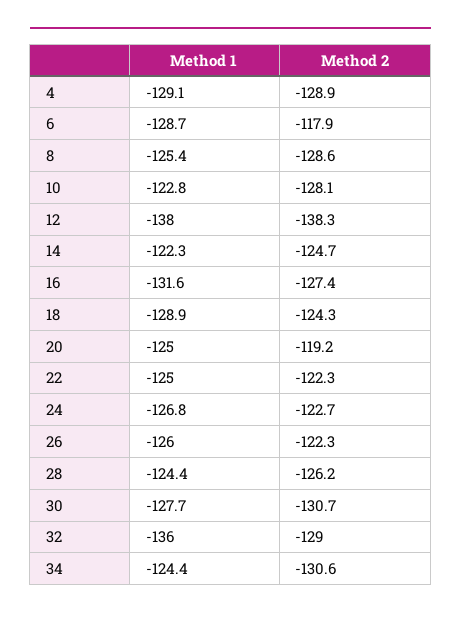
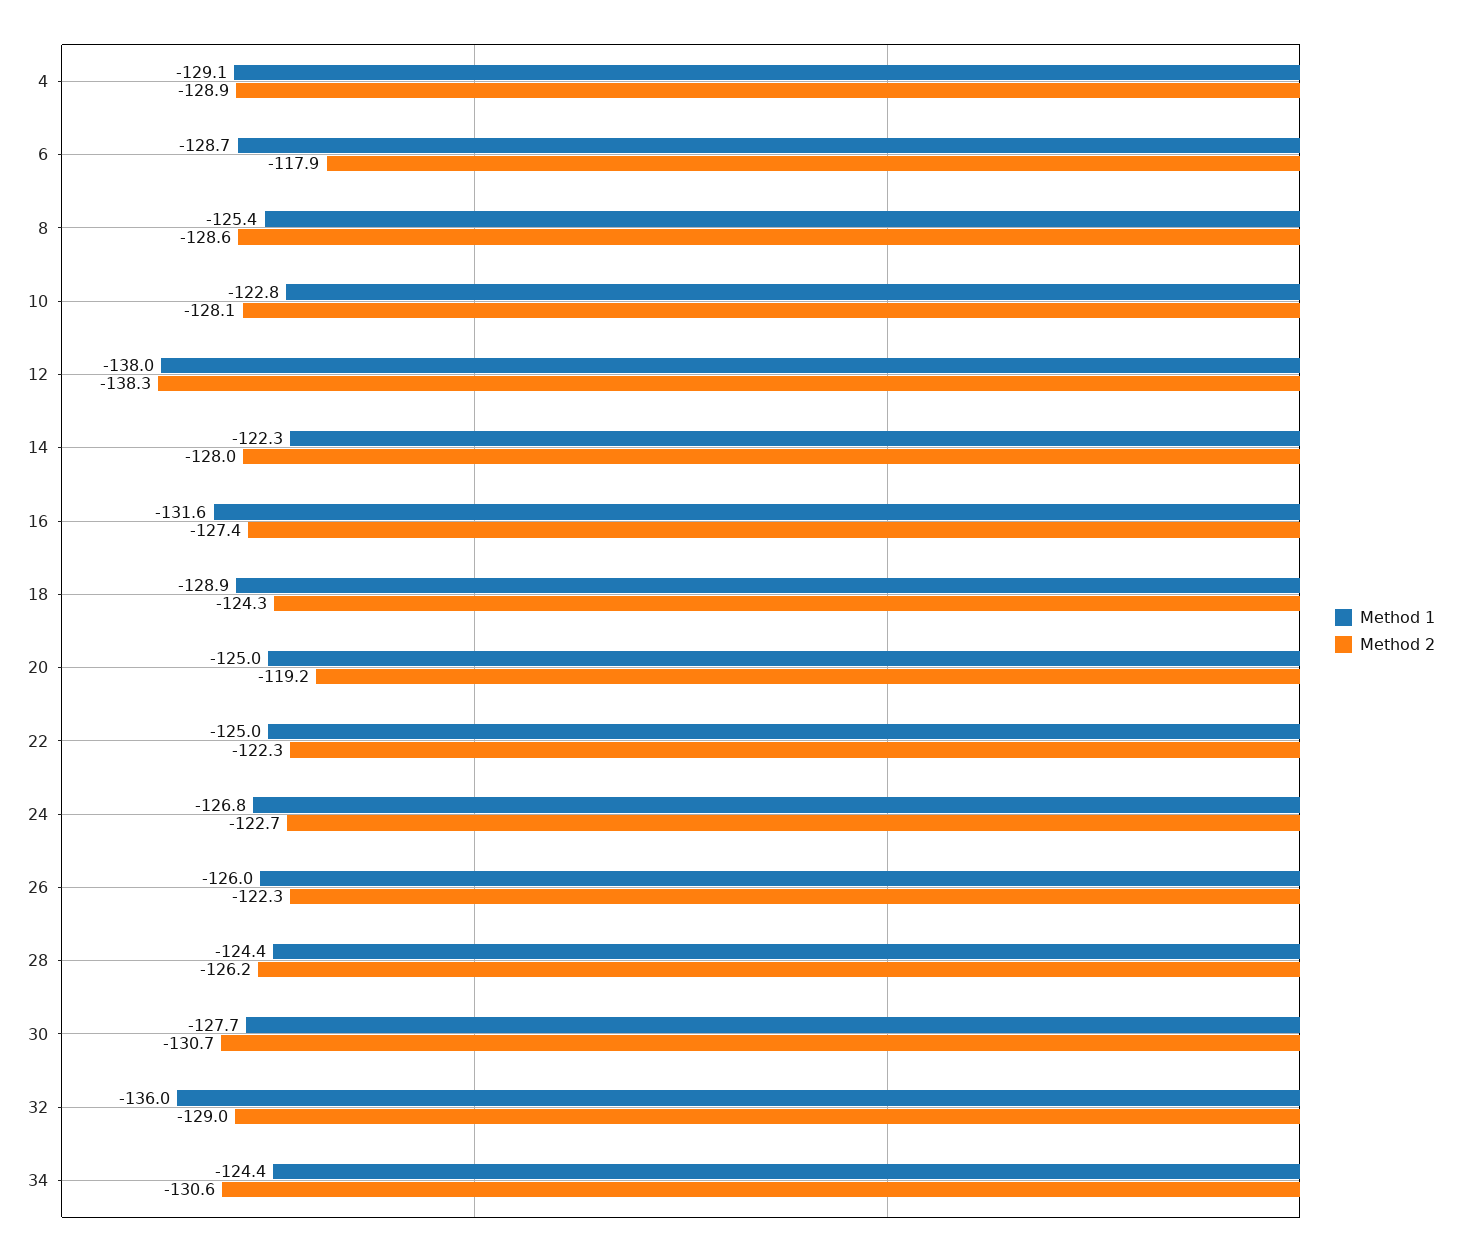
Method 2, 14: -124.7 -> -128

